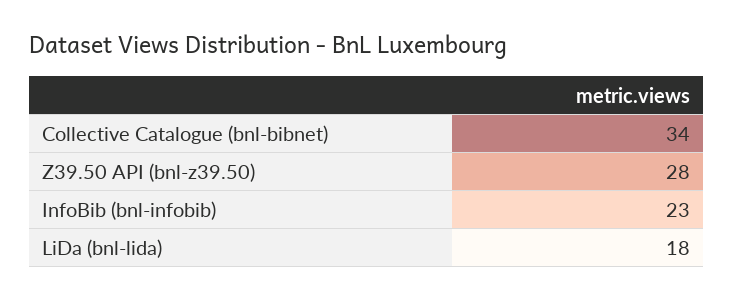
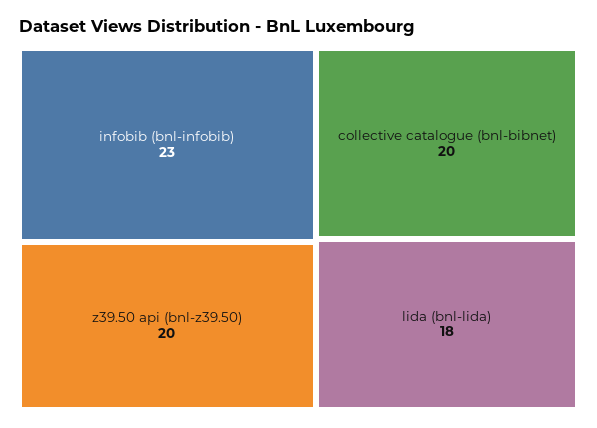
Collective Catalogue (bnl-bibnet): 34 -> 20
Z39.50 API (bnl-z39.50): 28 -> 20

